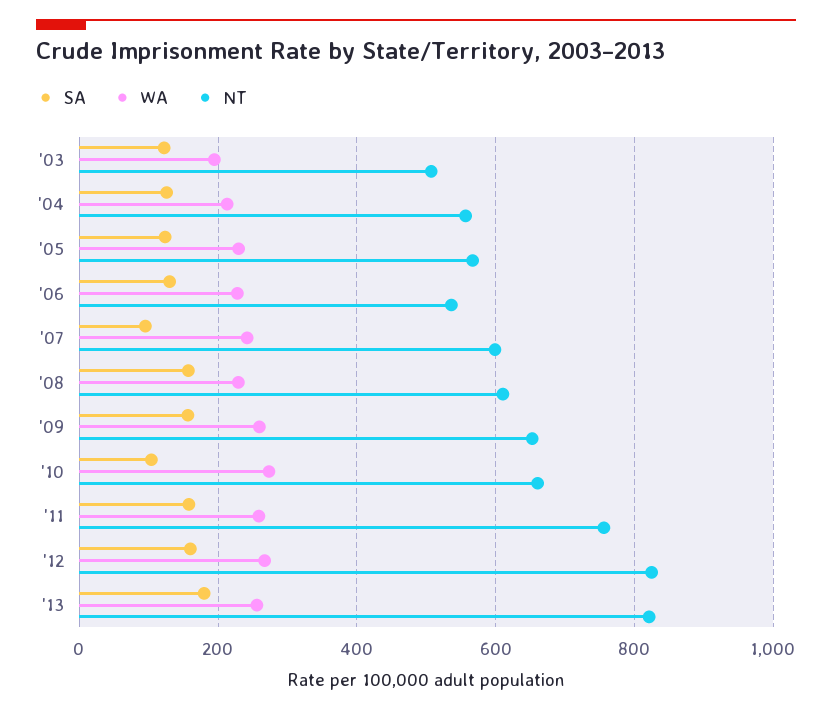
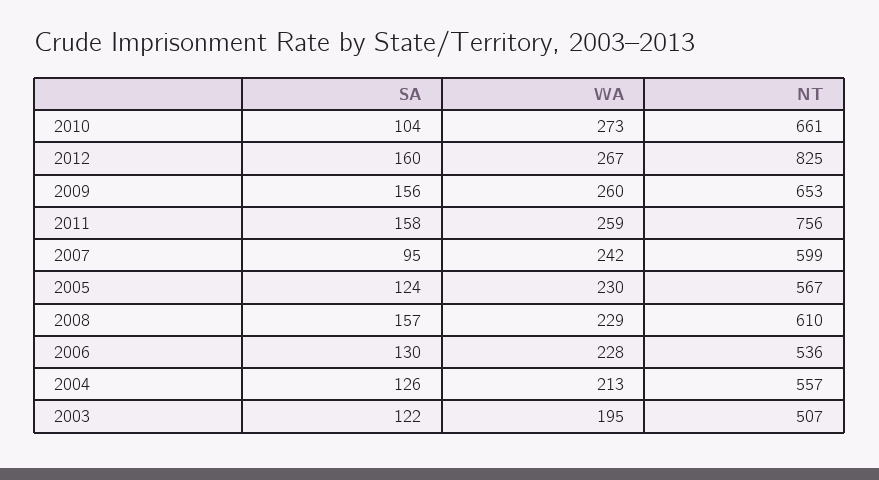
SA, '13: 180 -> none
WA, '13: 260 -> none
NT, '13: 820 -> none

